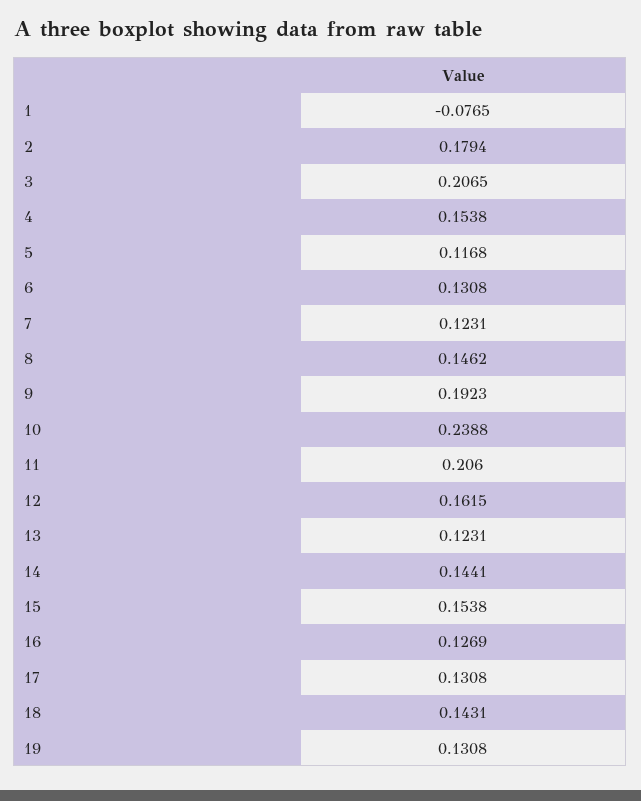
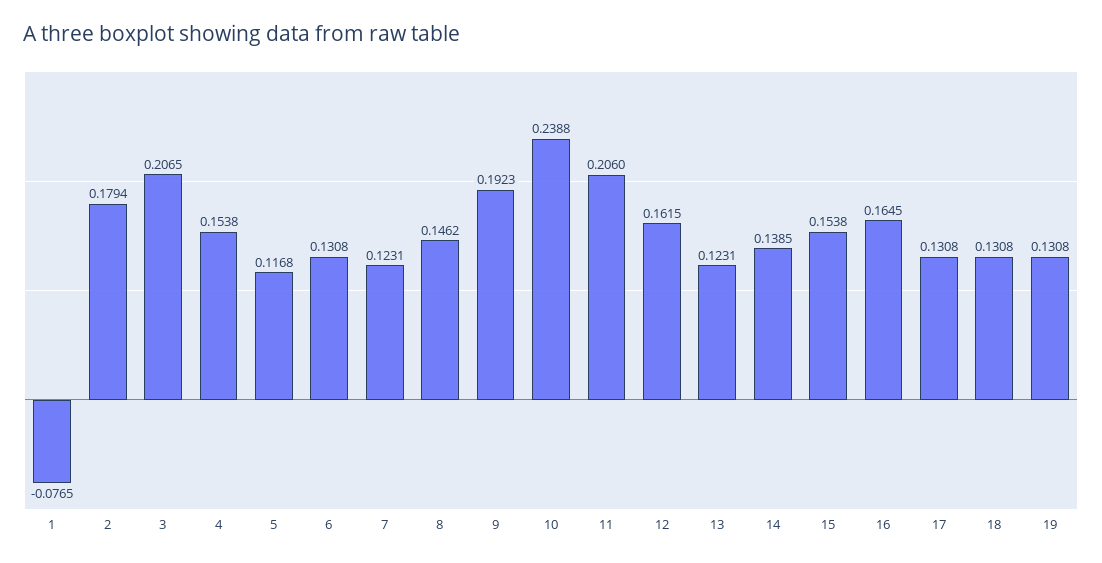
14: 0.1441 -> 0.1385
16: 0.1269 -> 0.1645
18: 0.1431 -> 0.1308

